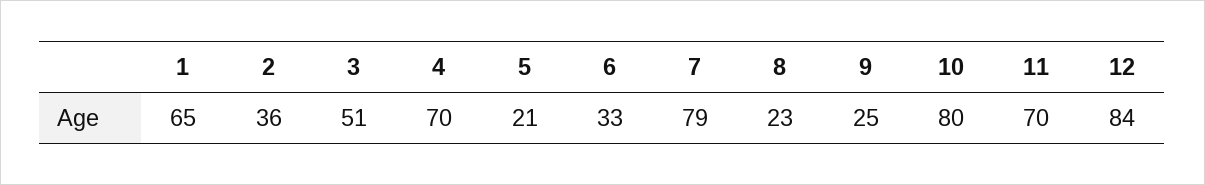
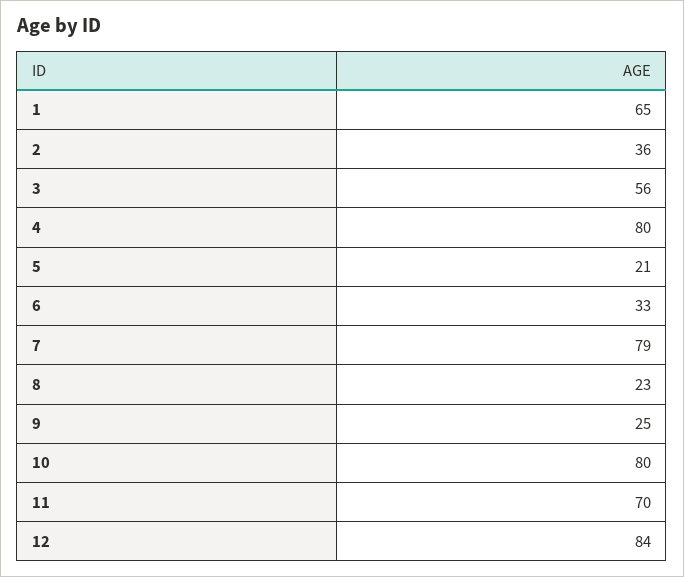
3: 51 -> 56
4: 70 -> 80

